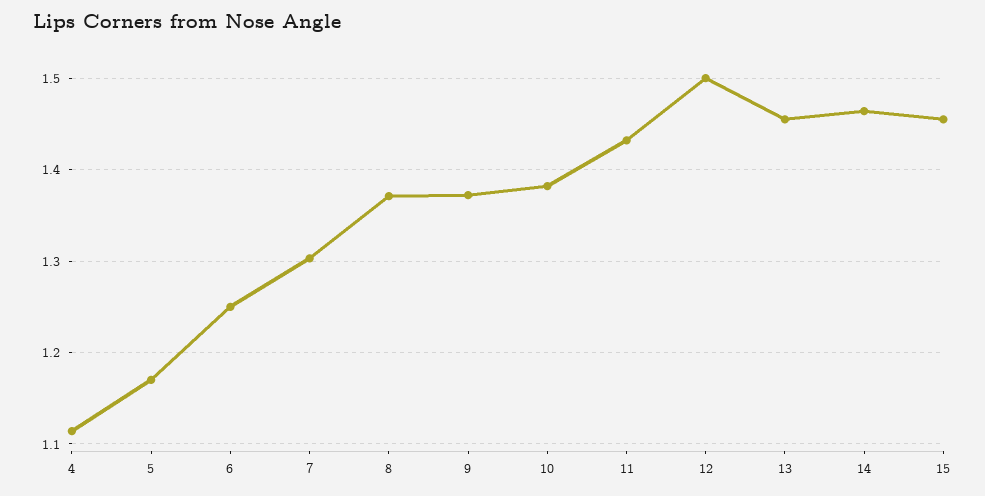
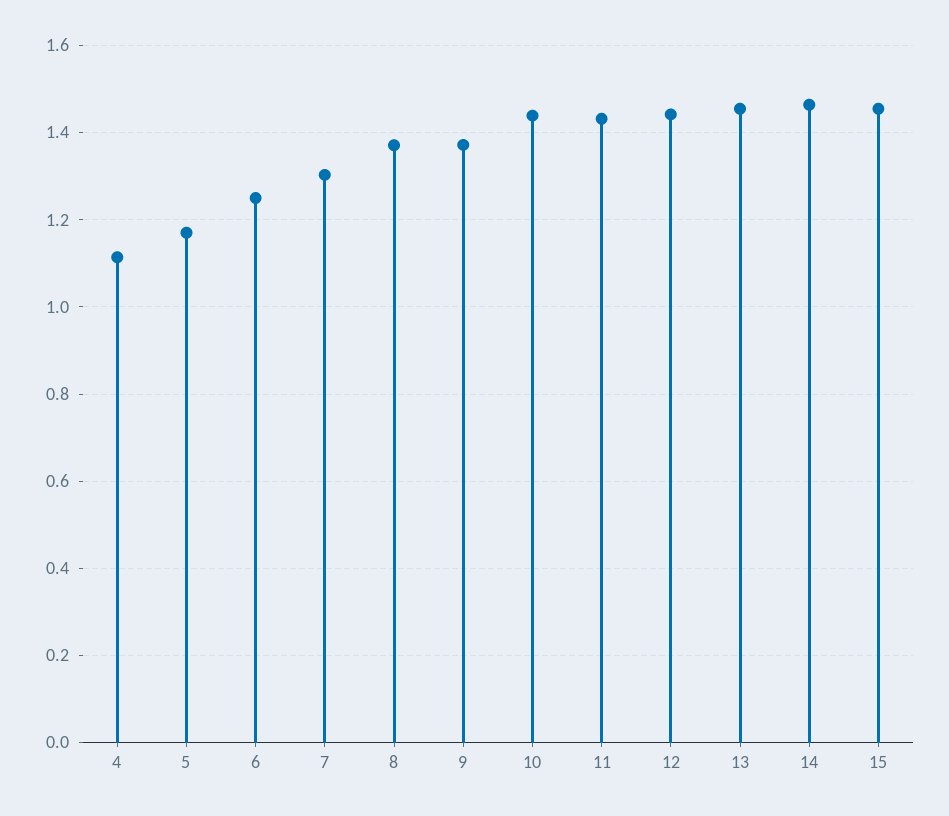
10: 1.38 -> 1.44
12: 1.5 -> 1.44

